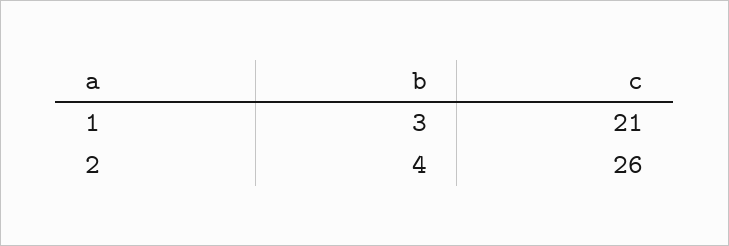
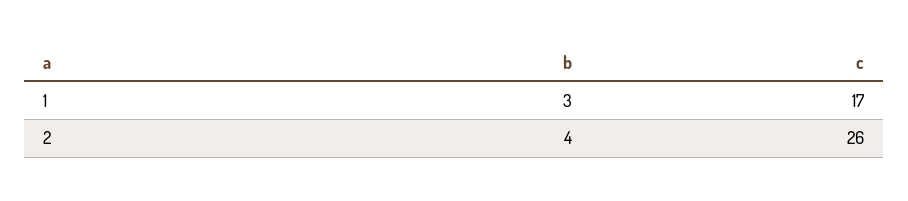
c, 1: 21 -> 17

